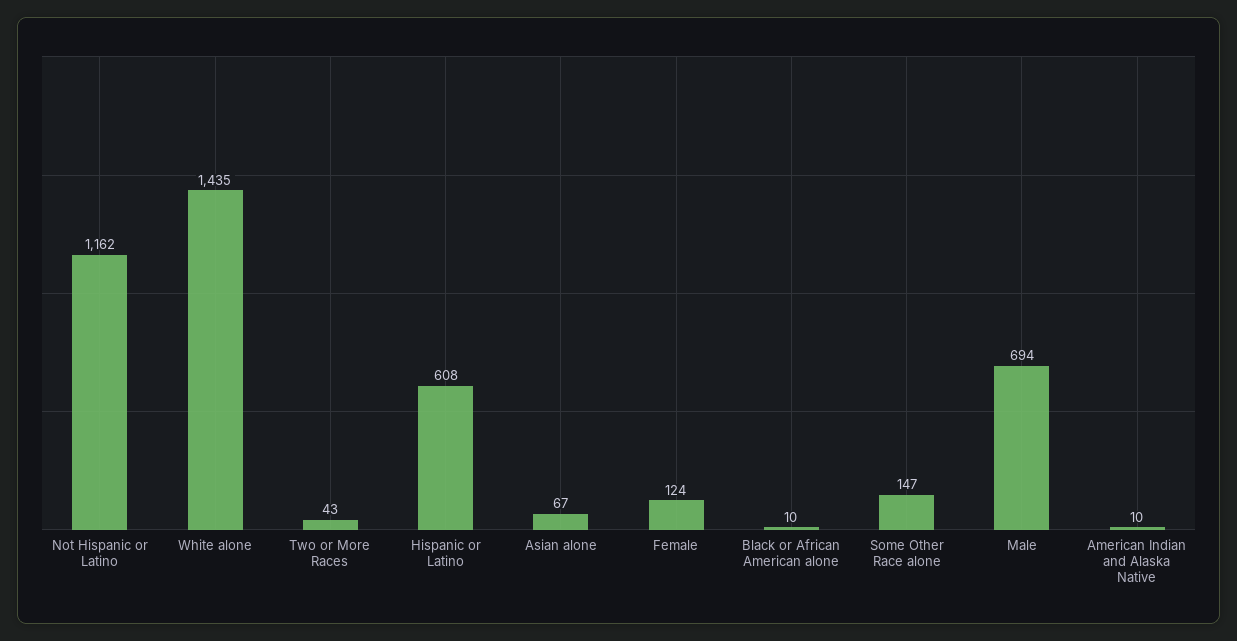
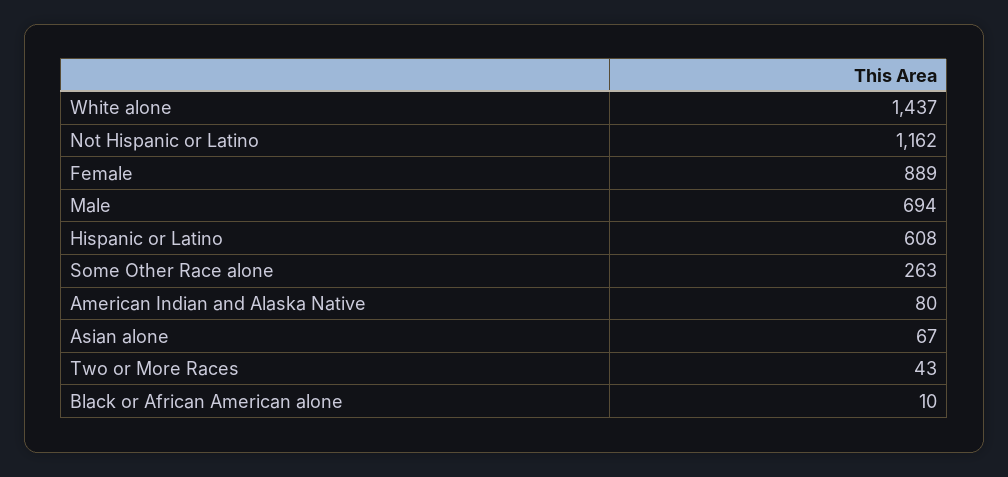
White alone: 1435 -> 1437
Female: 124 -> 889
Some Other Race alone: 147 -> 263
American Indian and Alaska Native: 10 -> 80

